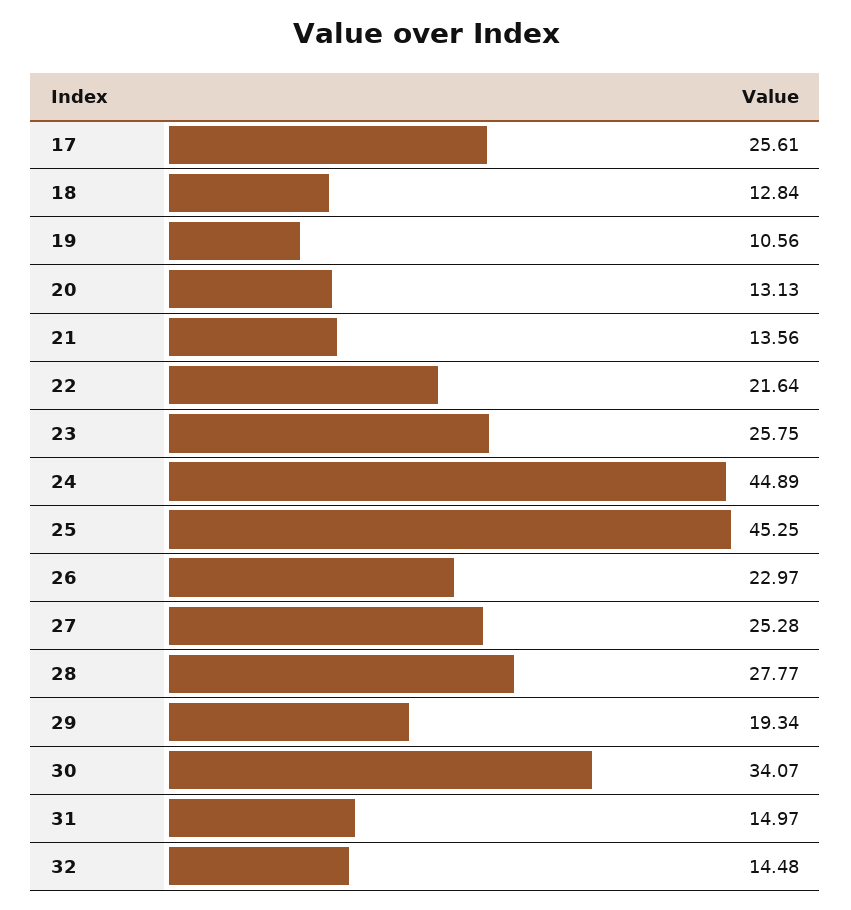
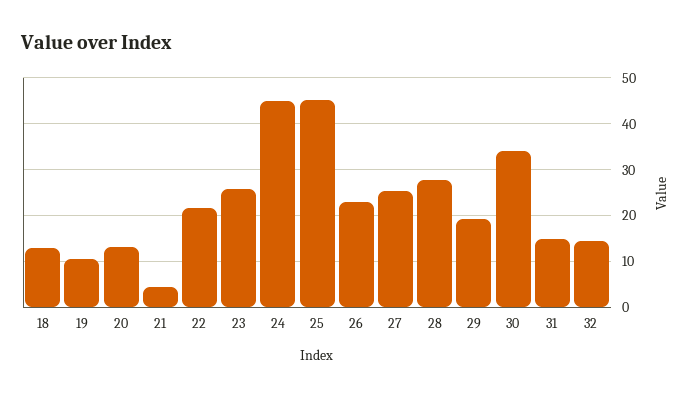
17: 25.61 -> none
21: 13.56 -> 4

